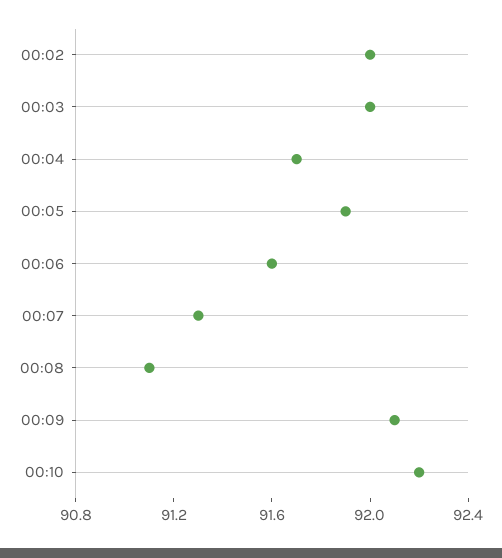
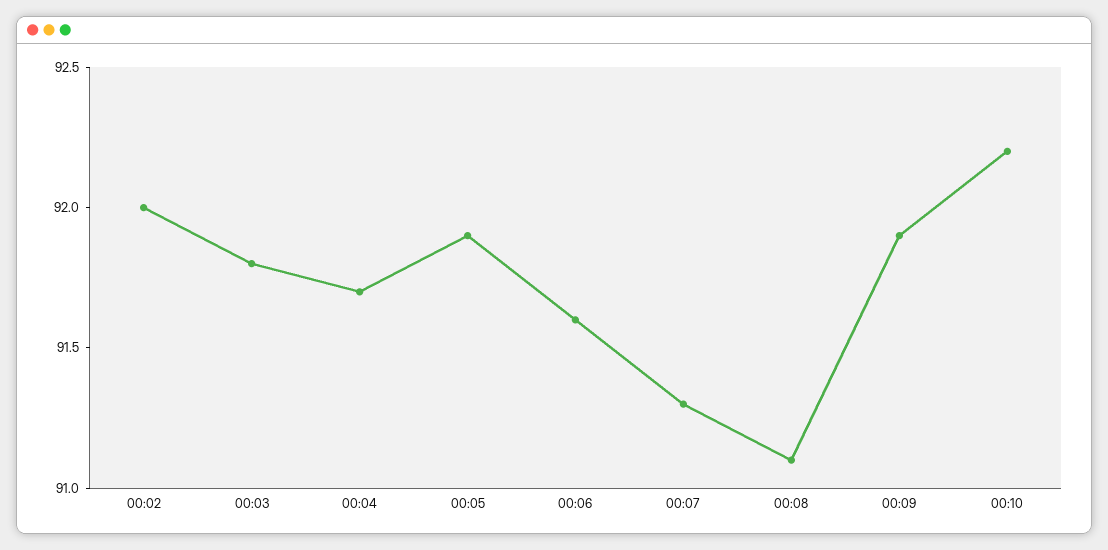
00:03: 92 -> 91.8
00:09: 92.1 -> 91.9

